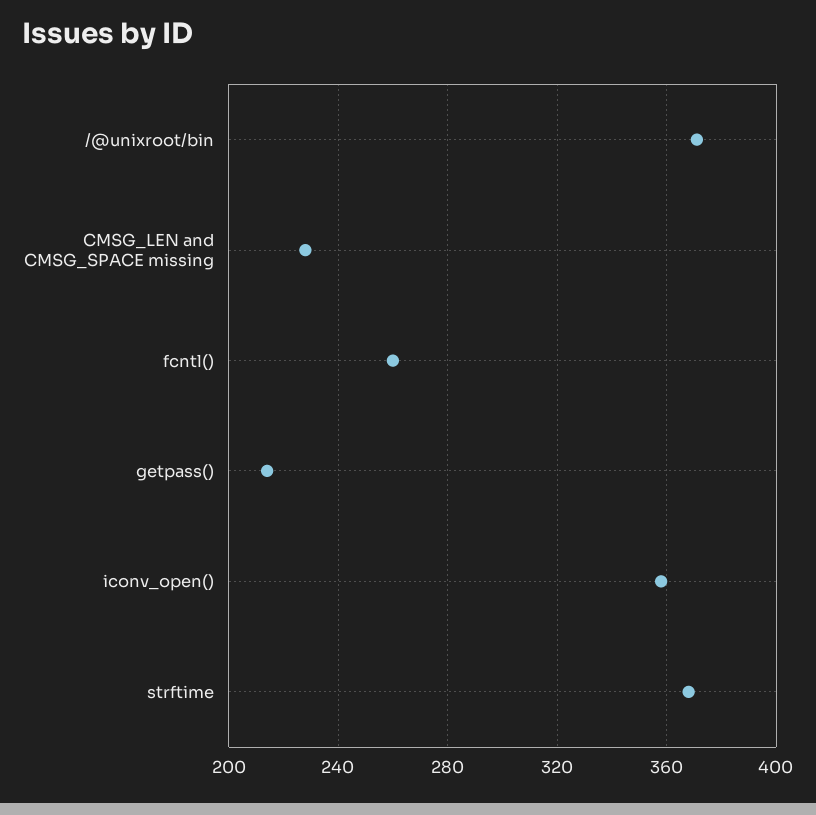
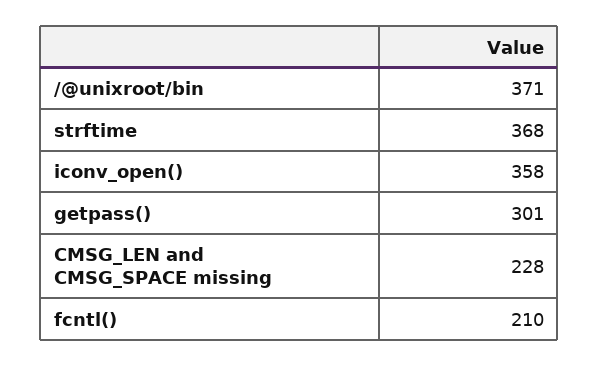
fcntl(): 260 -> 210
getpass(): 215 -> 301

